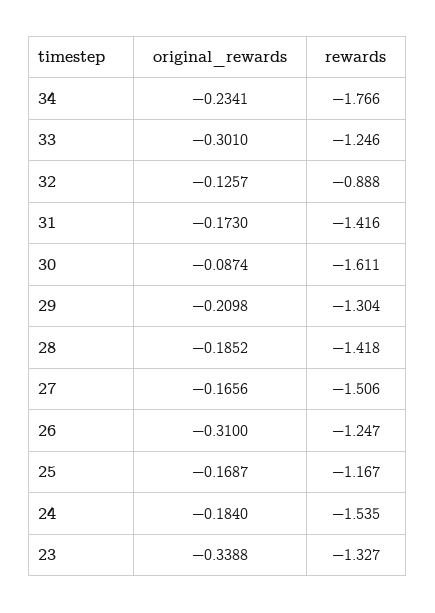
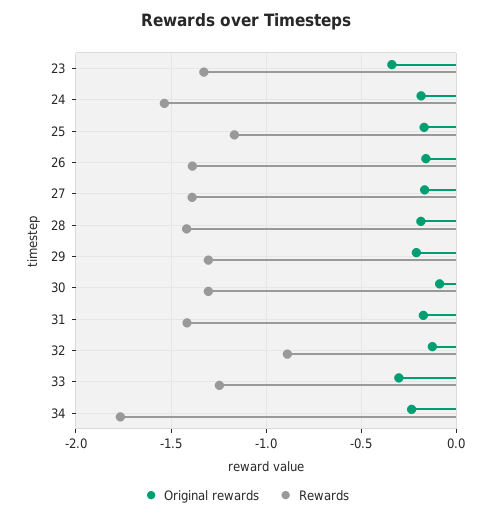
rewards, 30: -1.611 -> -1.3
rewards, 27: -1.506 -> -1.4
original_rewards, 26: -0.31 -> -0.15
rewards, 26: -1.247 -> -1.4

